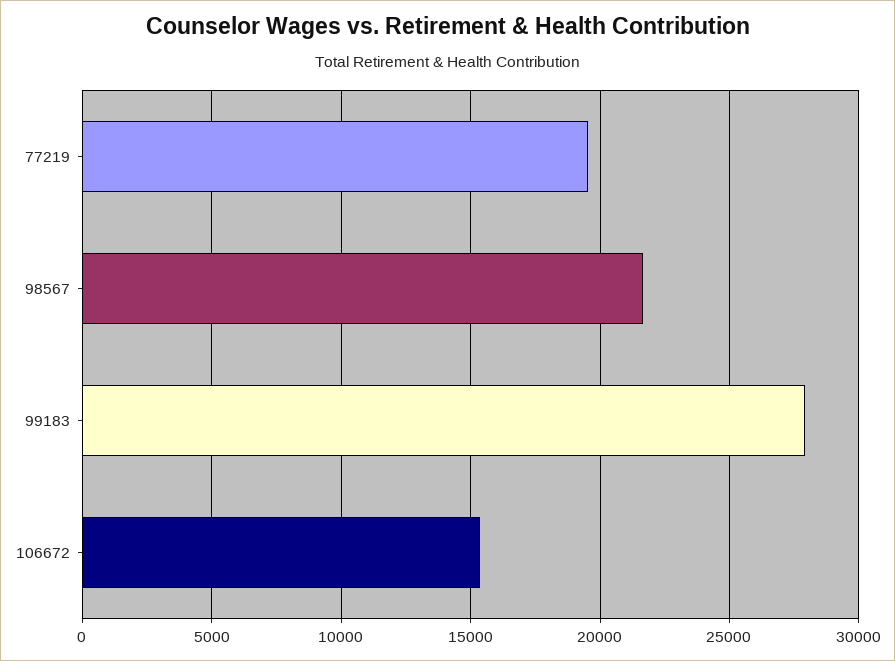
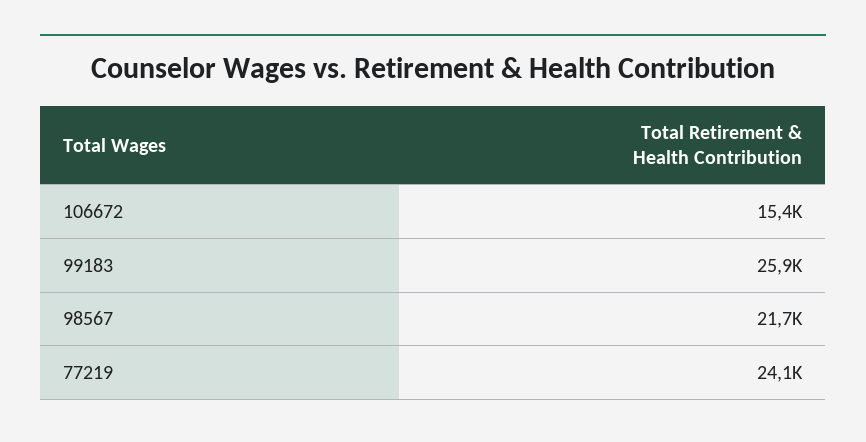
77219: 19500 -> 24100
99183: 28000 -> 25900

